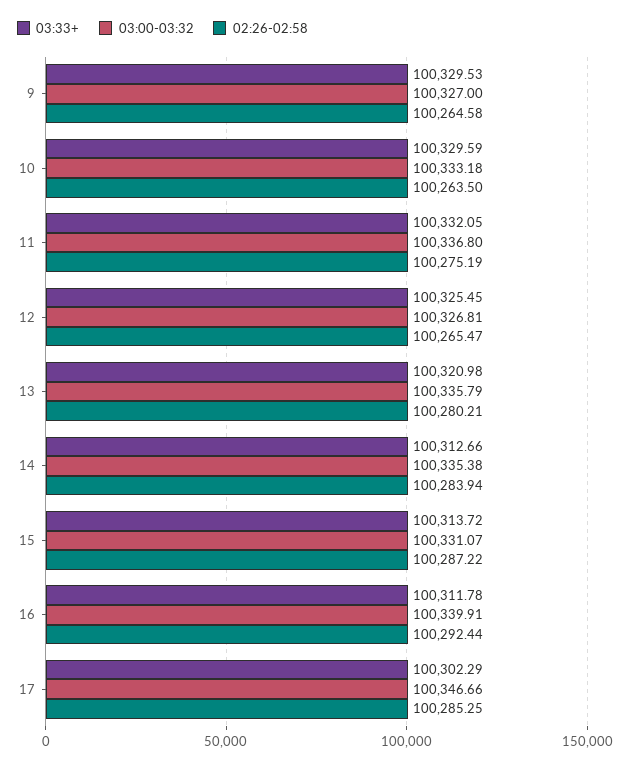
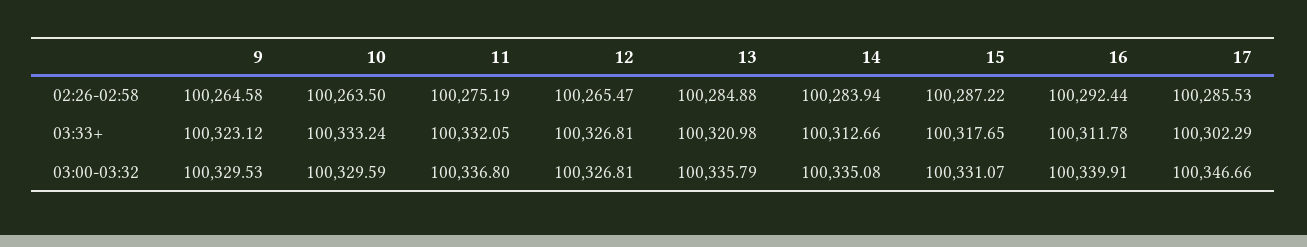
03:33+, 9: 100329.53 -> 100323.12
03:00-03:32, 9: 100327 -> 100329.53
03:33+, 10: 100329.59 -> 100333.24
03:00-03:32, 10: 100333.18 -> 100329.59
03:33+, 12: 100325.45 -> 100326.81
02:26-02:58, 13: 100280.21 -> 100284.88
03:00-03:32, 14: 100335.38 -> 100335.08
03:33+, 15: 100313.72 -> 100317.65
02:26-02:58, 17: 100285.25 -> 100285.53

